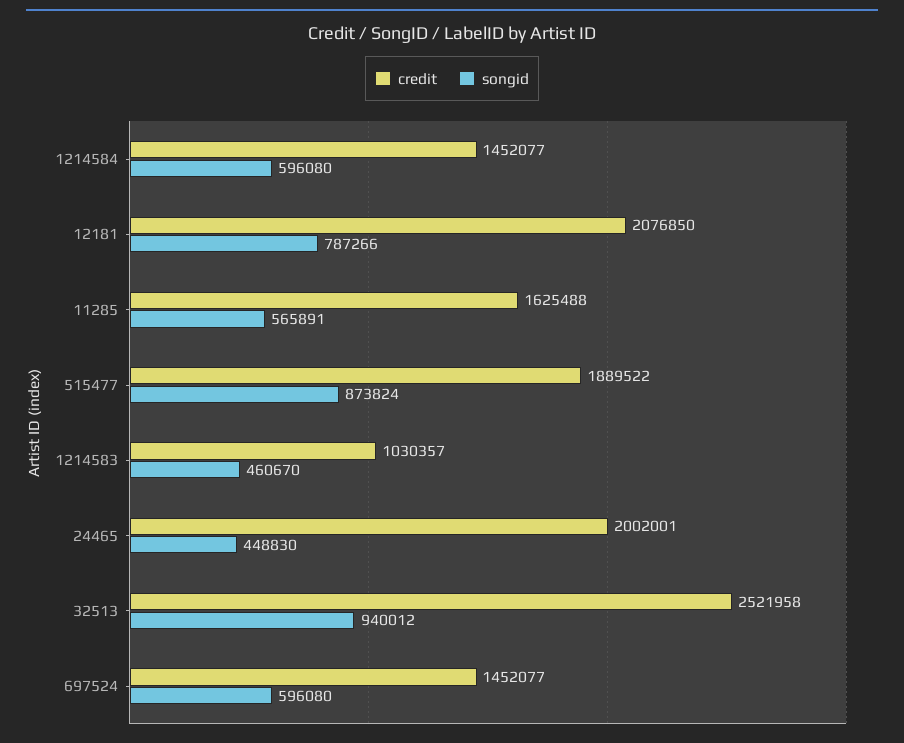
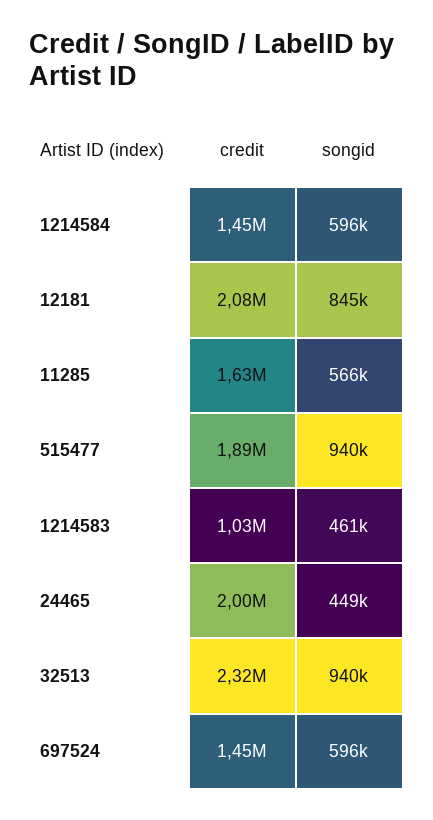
songid, 12181: 787266 -> 845000
songid, 515477: 873824 -> 940000
credit, 32513: 2521958 -> 2320000

